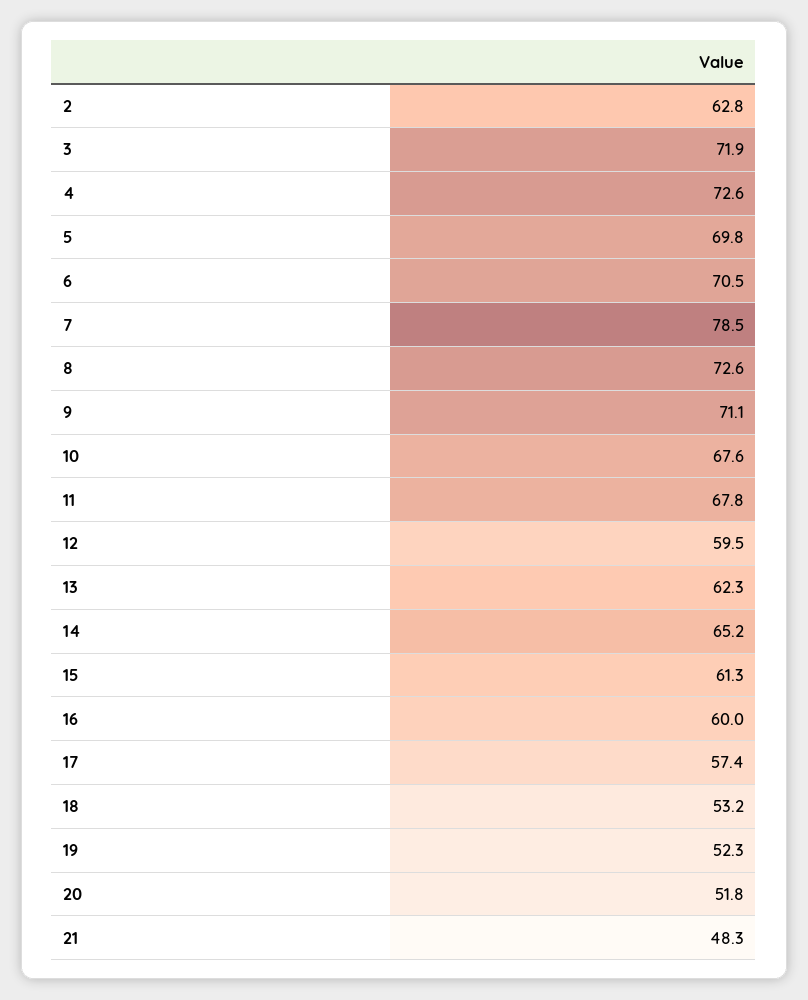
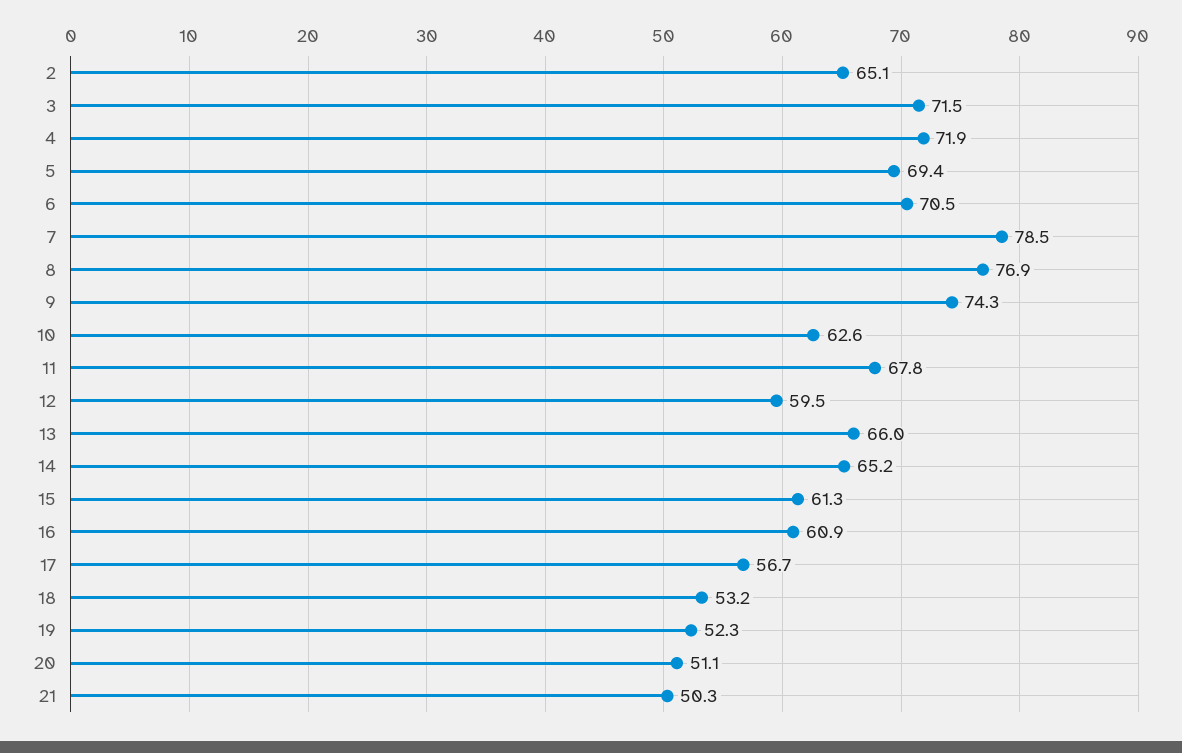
2: 62.8 -> 65.1
3: 71.9 -> 71.5
4: 72.6 -> 71.9
5: 69.8 -> 69.4
8: 72.6 -> 76.9
9: 71.1 -> 74.3
10: 67.6 -> 62.6
13: 62.3 -> 66
16: 60 -> 60.9
17: 57.4 -> 56.7
20: 51.8 -> 51.1
21: 48.3 -> 50.3

